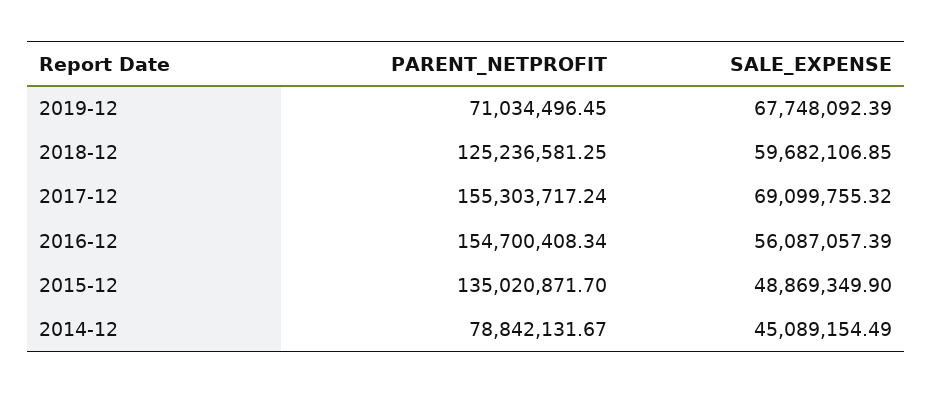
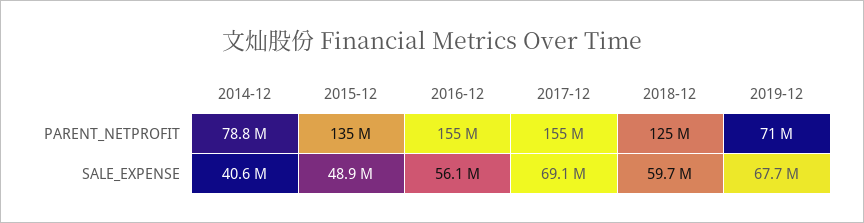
SALE_EXPENSE, 2014-12: 45089154.49 -> 40600000

